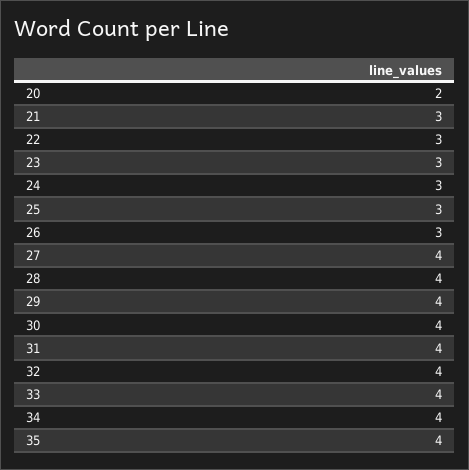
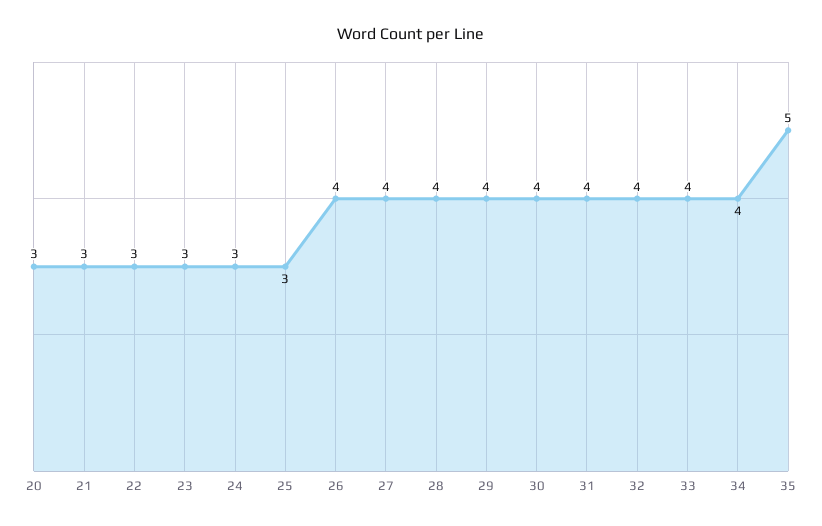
20: 2 -> 3
26: 3 -> 4
35: 4 -> 5

